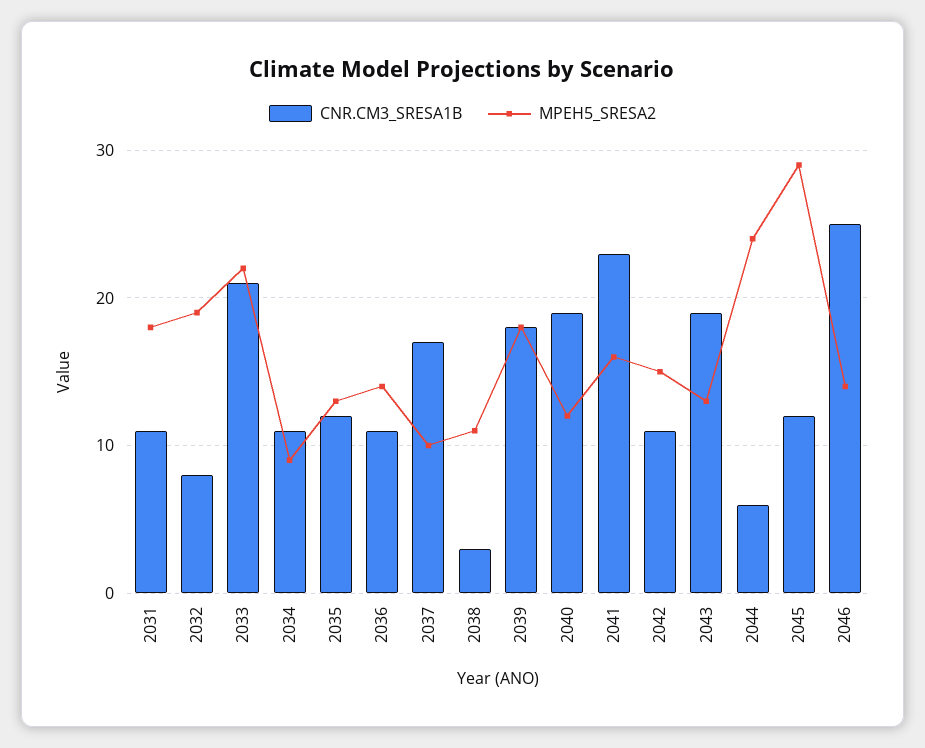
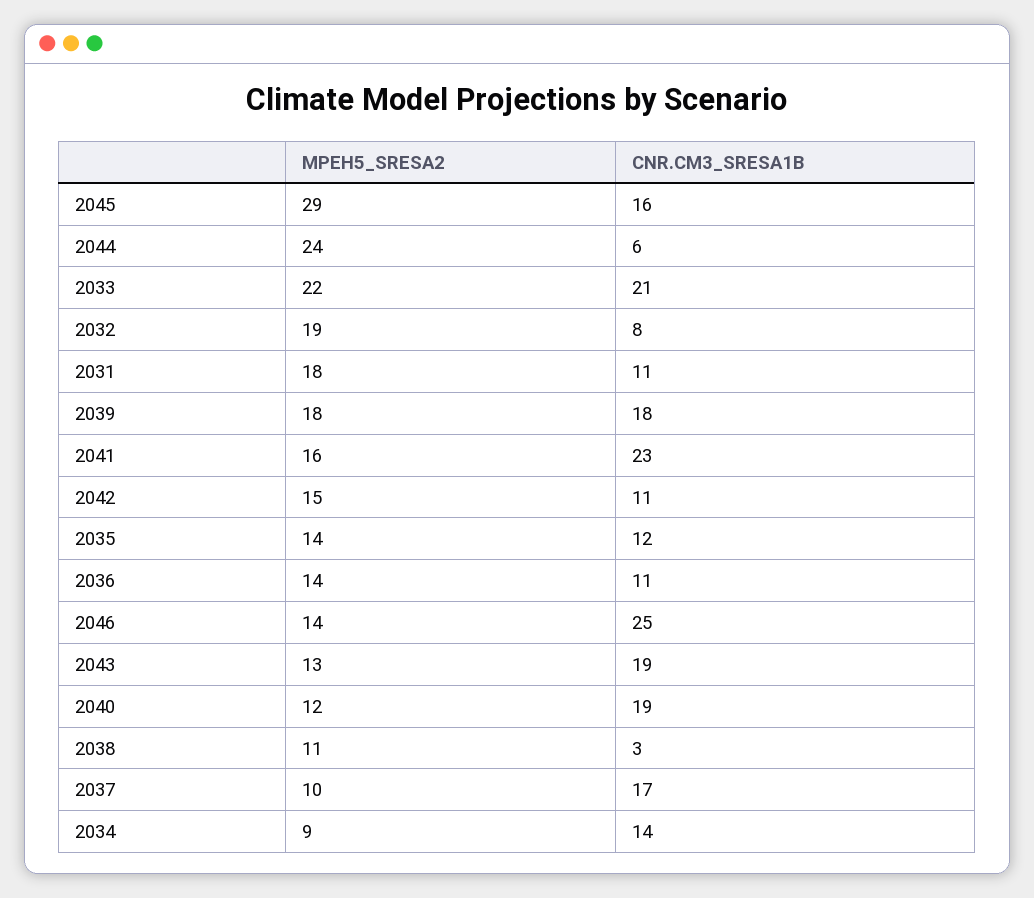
CNR.CM3_SRESA1B, 2034: 11 -> 14
MPEH5_SRESA2, 2035: 13 -> 14
CNR.CM3_SRESA1B, 2045: 12 -> 16

